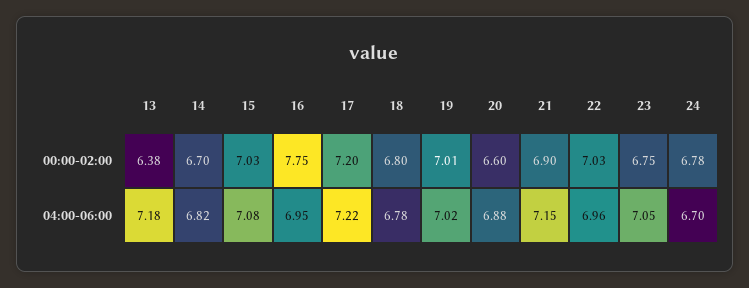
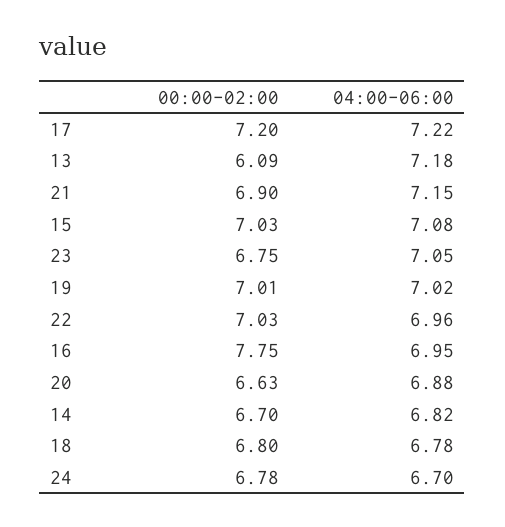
13, 00:00-02:00: 6.38 -> 6.09
20, 00:00-02:00: 6.6 -> 6.63

